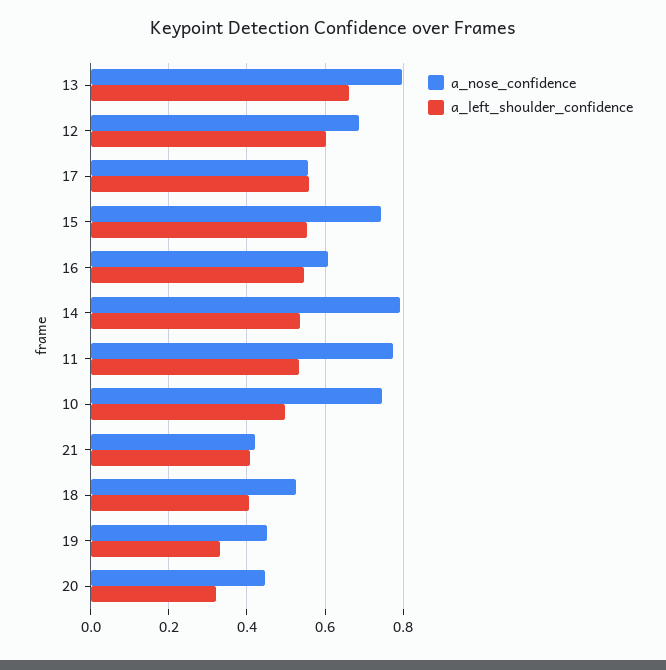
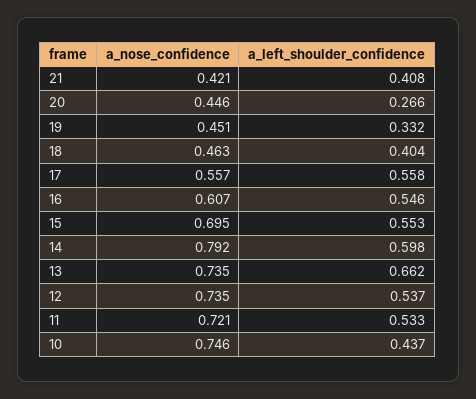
a_nose_confidence, 13: 0.8 -> 0.735
a_nose_confidence, 12: 0.68 -> 0.735
a_left_shoulder_confidence, 12: 0.6 -> 0.537
a_nose_confidence, 15: 0.74 -> 0.695
a_left_shoulder_confidence, 14: 0.54 -> 0.598
a_nose_confidence, 11: 0.78 -> 0.721
a_left_shoulder_confidence, 10: 0.5 -> 0.437
a_nose_confidence, 18: 0.52 -> 0.463
a_left_shoulder_confidence, 20: 0.32 -> 0.266

